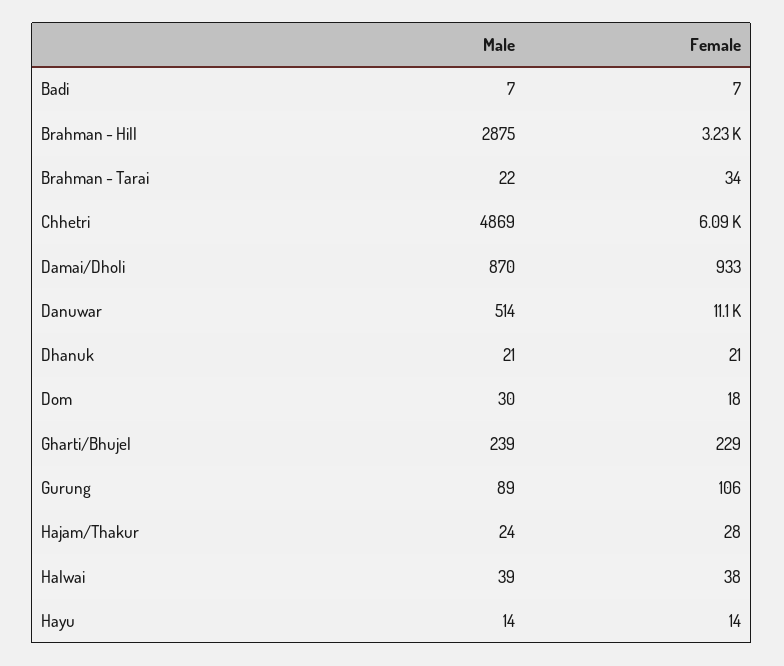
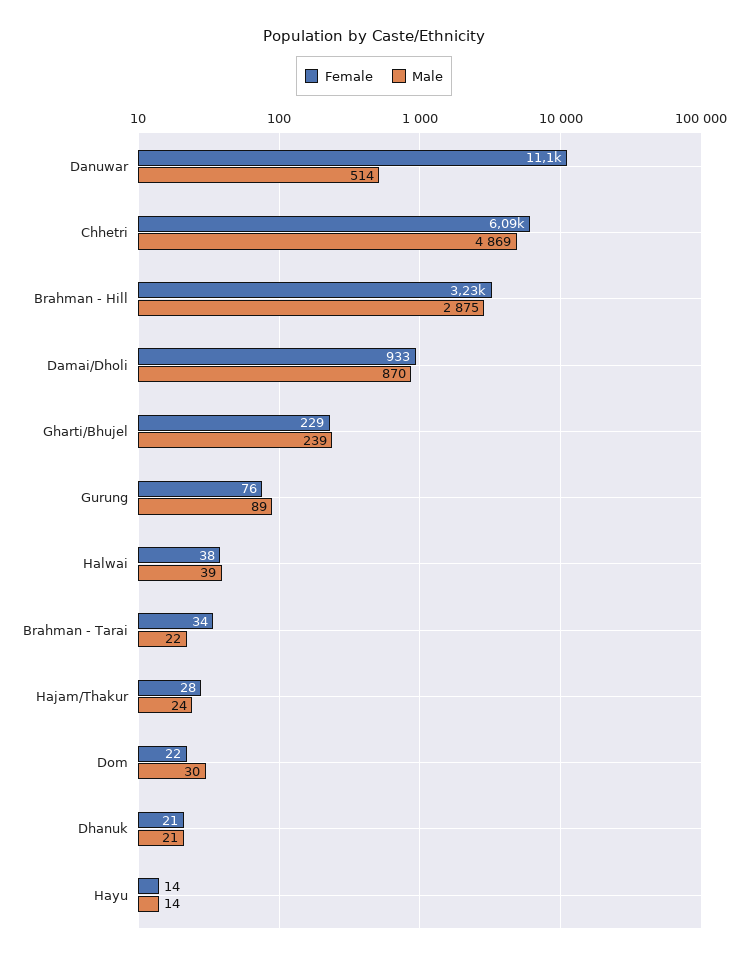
Male, Badi: 7 -> none
Female, Badi: 7 -> none
Female, Dom: 18 -> 22
Female, Gurung: 106 -> 76

